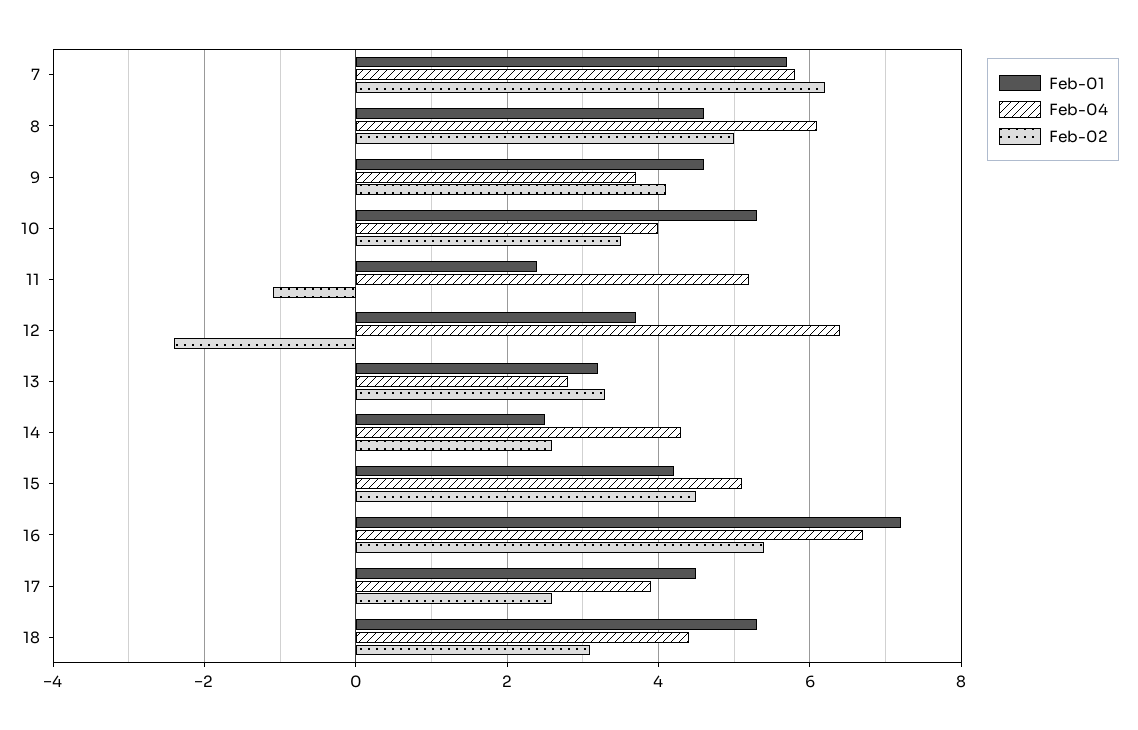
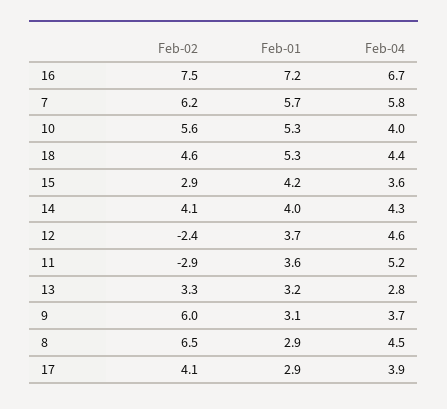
Feb-01, 8: 4.5 -> 2.9
Feb-04, 8: 6 -> 4.5
Feb-02, 8: 5 -> 6.5
Feb-01, 9: 4.5 -> 3.1
Feb-02, 9: 4 -> 6
Feb-02, 10: 3.5 -> 5.6
Feb-01, 11: 2.5 -> 3.6
Feb-02, 11: -1 -> -2.9
Feb-04, 12: 6.5 -> 4.6
Feb-01, 14: 2.5 -> 4
Feb-02, 14: 2.5 -> 4.1
Feb-04, 15: 5 -> 3.6
Feb-02, 15: 4.5 -> 2.9
Feb-02, 16: 5.5 -> 7.5
Feb-01, 17: 4.5 -> 2.9
Feb-02, 17: 2.5 -> 4.1
Feb-02, 18: 3 -> 4.6

